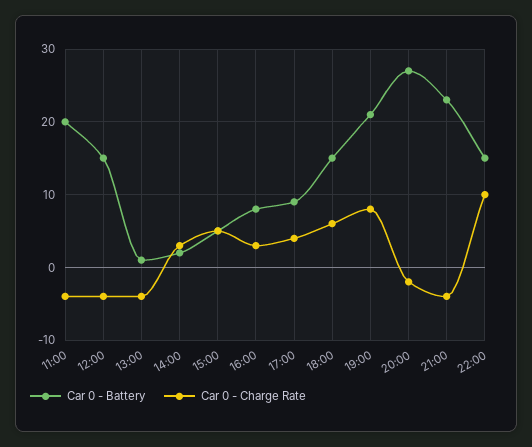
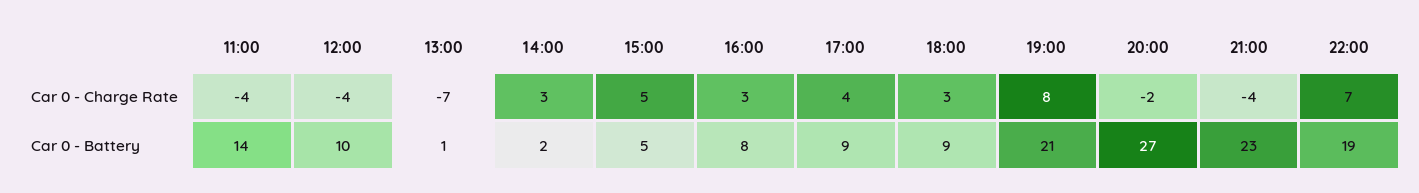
Car 0 - Battery, 11:00: 20 -> 14
Car 0 - Battery, 12:00: 15 -> 10
Car 0 - Charge Rate, 13:00: -4 -> -7
Car 0 - Battery, 18:00: 15 -> 9
Car 0 - Charge Rate, 18:00: 6 -> 3
Car 0 - Battery, 22:00: 15 -> 19
Car 0 - Charge Rate, 22:00: 10 -> 7

